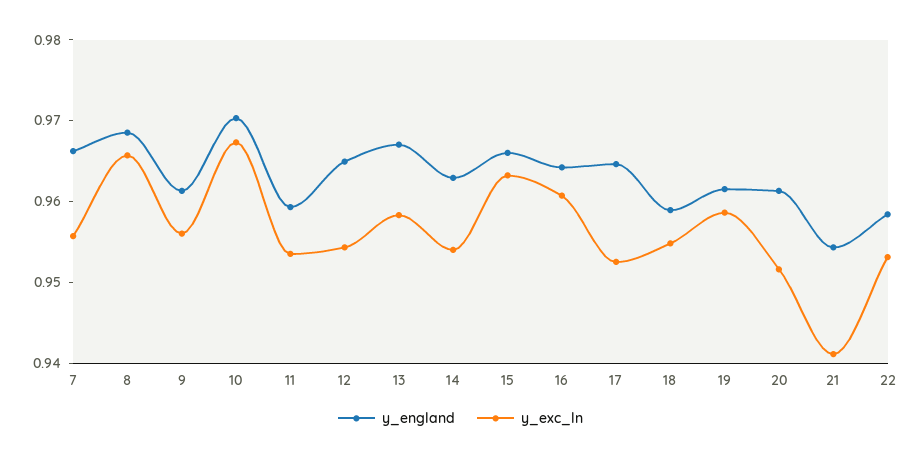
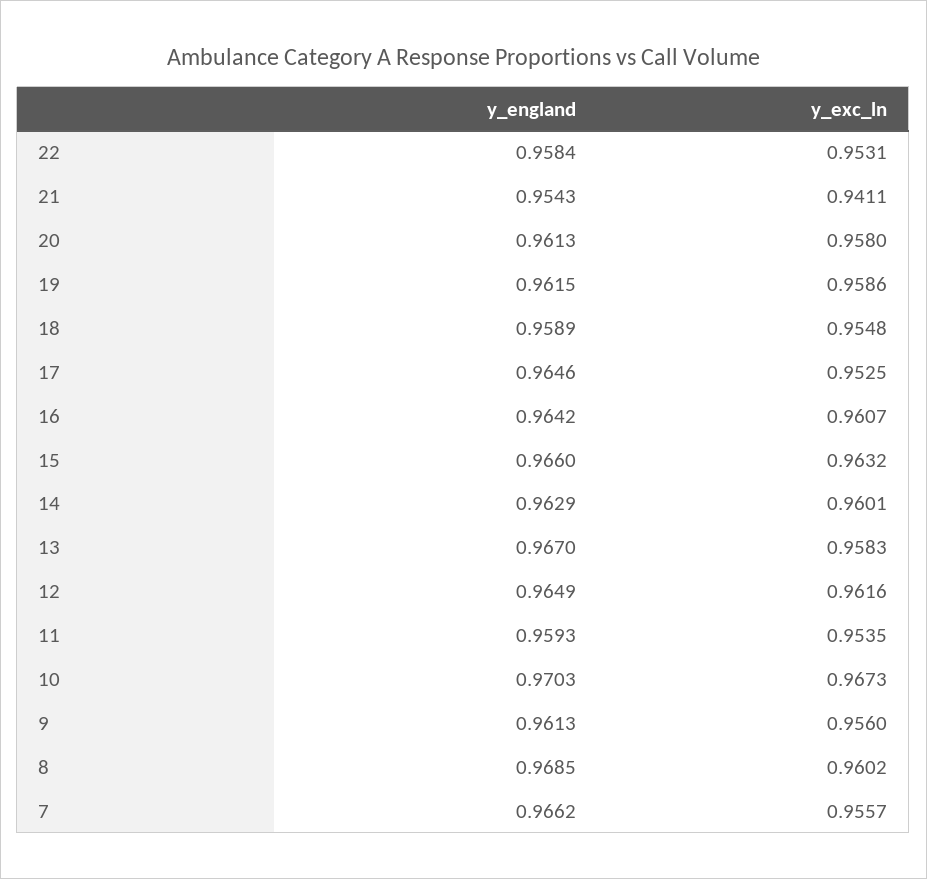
y_exc_ln, 8: 0.966 -> 0.9602
y_exc_ln, 12: 0.954 -> 0.9616
y_exc_ln, 14: 0.954 -> 0.9601
y_exc_ln, 20: 0.952 -> 0.958

